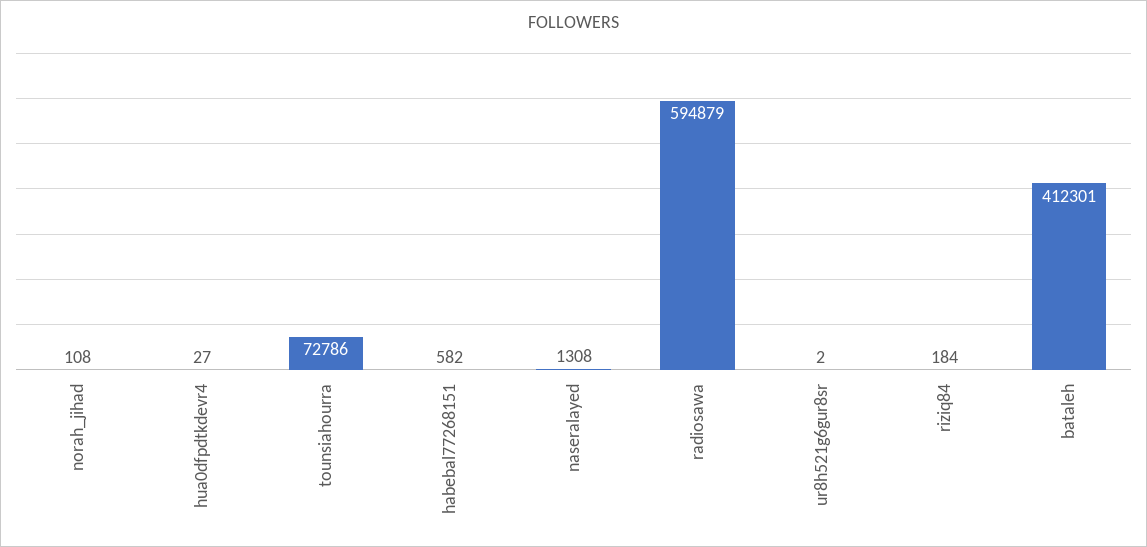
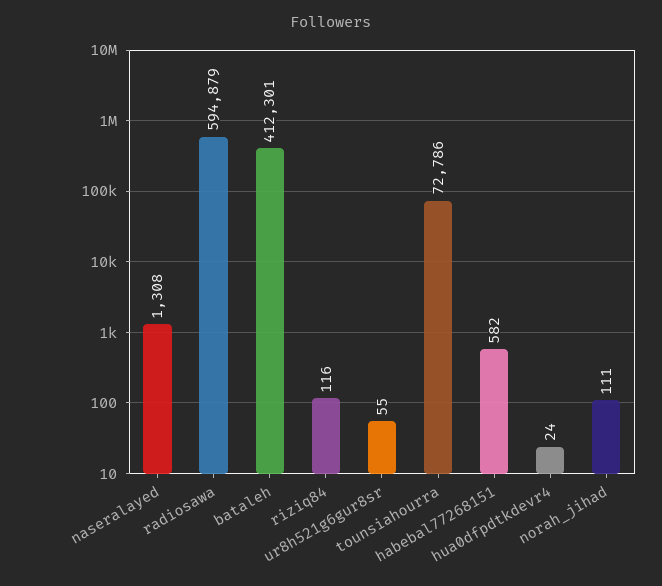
norah_jihad: 108 -> 111
hua0dfpdtkdevr4: 27 -> 24
ur8h521g6gur8sr: 2 -> 55
riziq84: 184 -> 116

